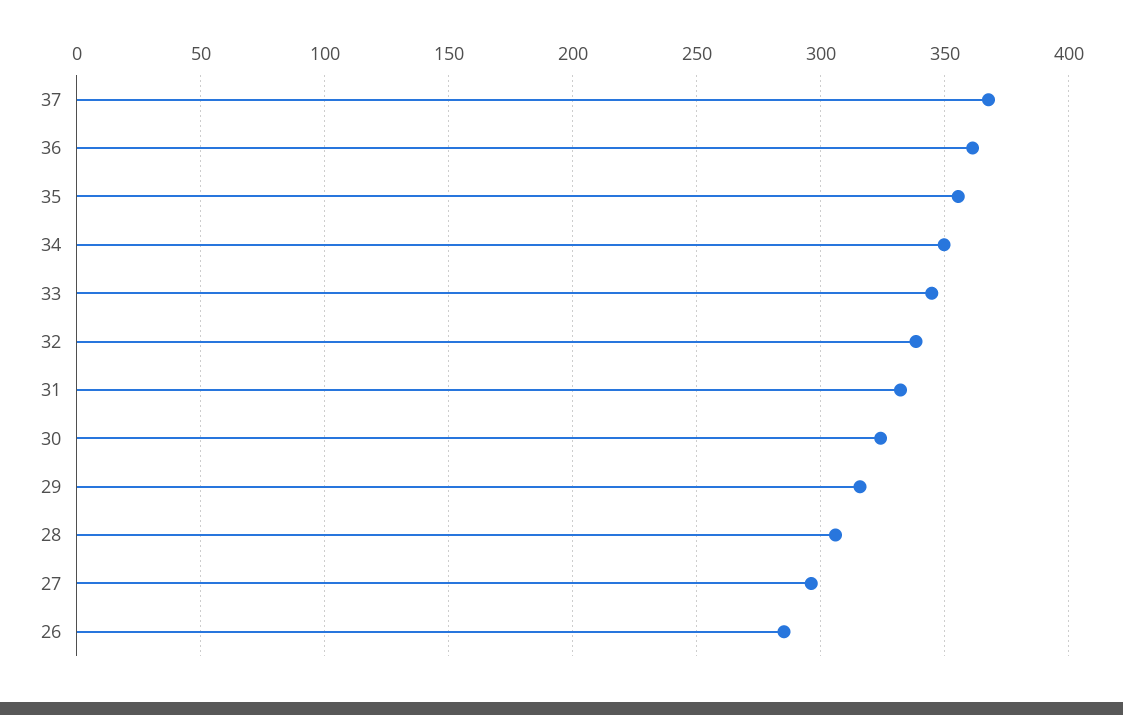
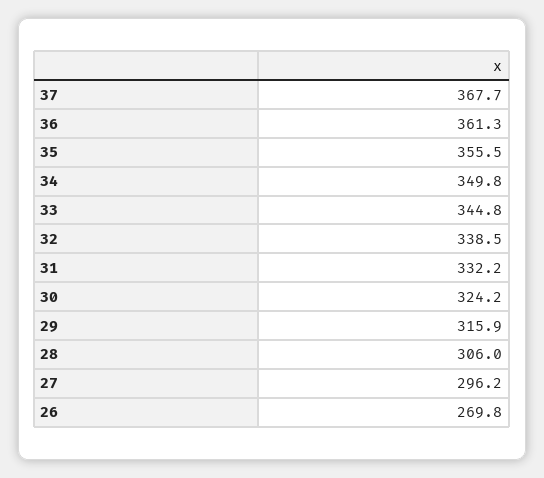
26: 285 -> 269.8

